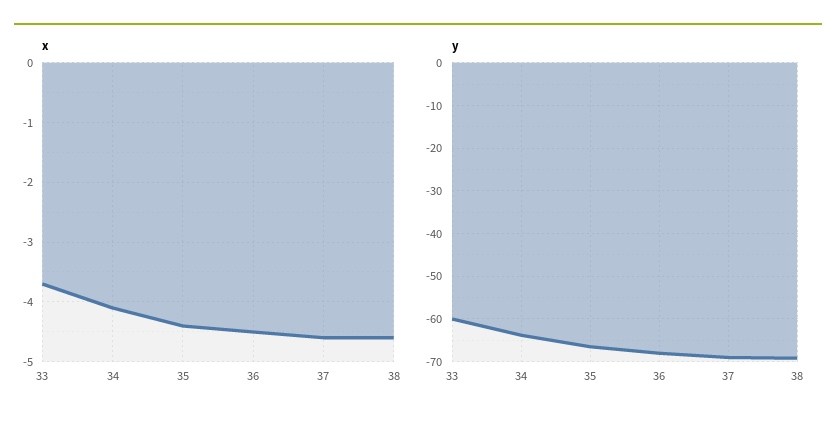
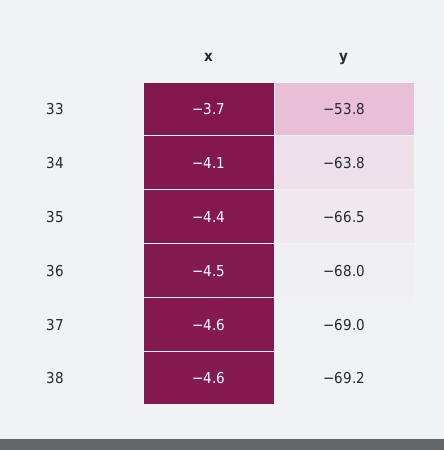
y, 33: -60 -> -53.8

